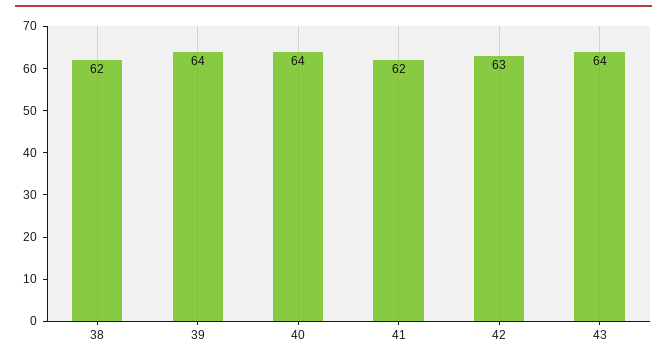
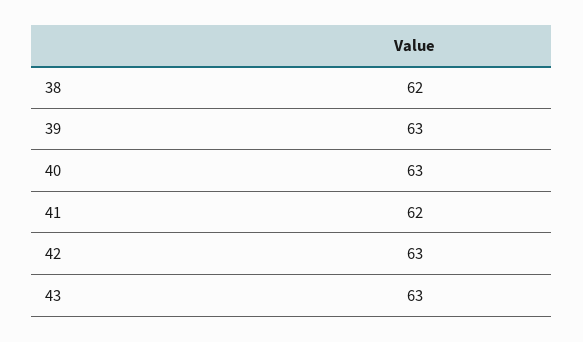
39: 64 -> 63
40: 64 -> 63
43: 64 -> 63

